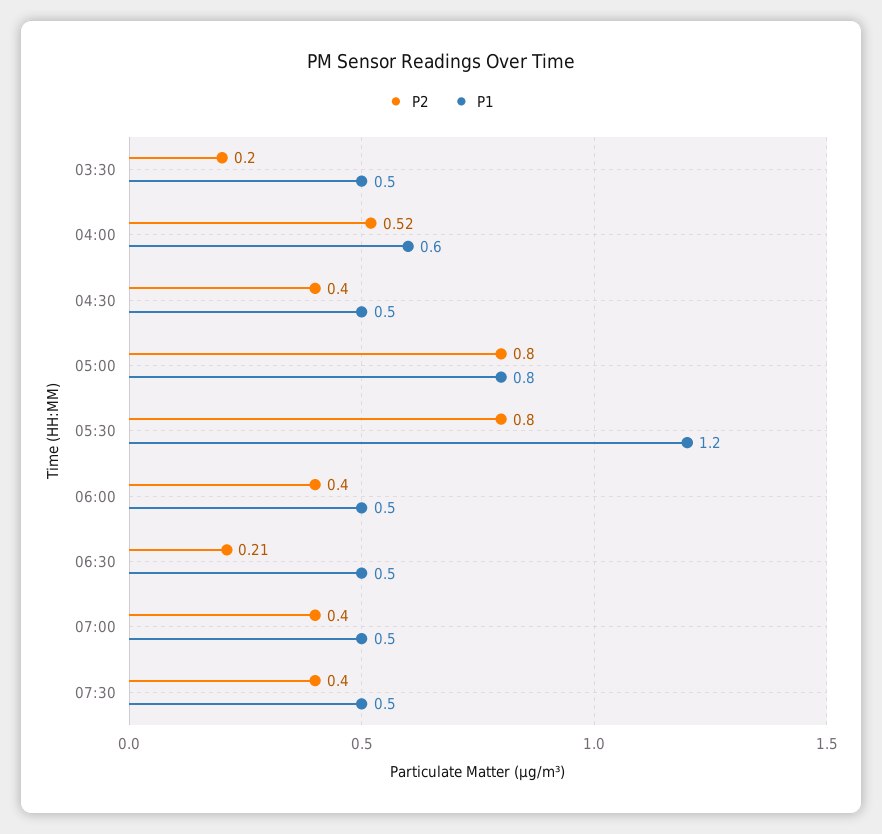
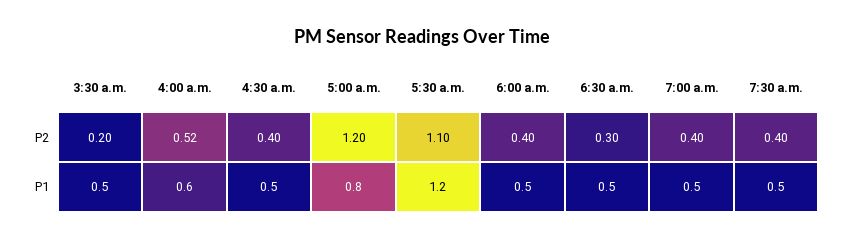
P2, 05:00: 0.8 -> 1.2
P2, 05:30: 0.8 -> 1.1
P2, 06:30: 0.21 -> 0.3

